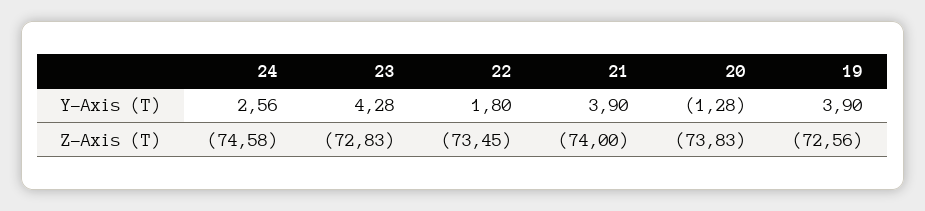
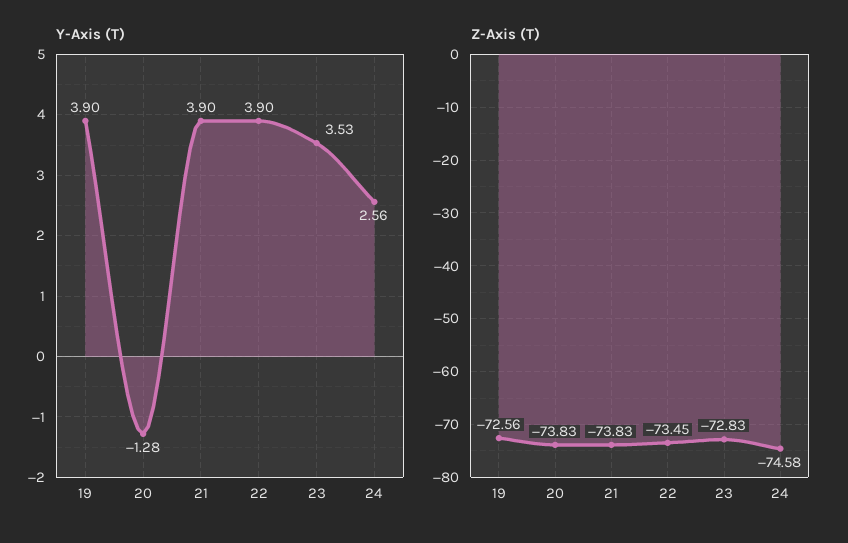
Y-Axis (T), 23: 4.28 -> 3.53
Y-Axis (T), 22: 1.8 -> 3.9
Z-Axis (T), 21: -74 -> -73.83

